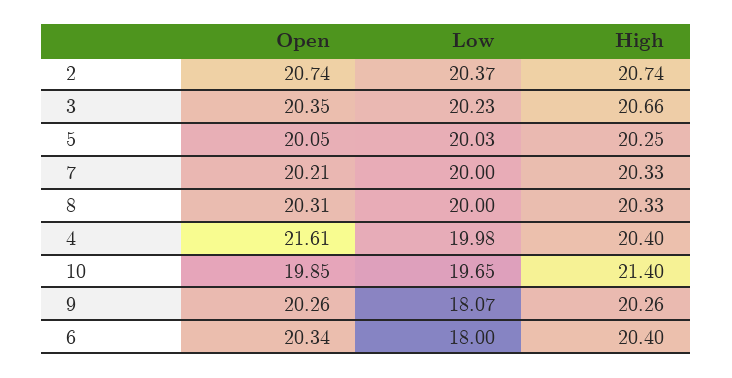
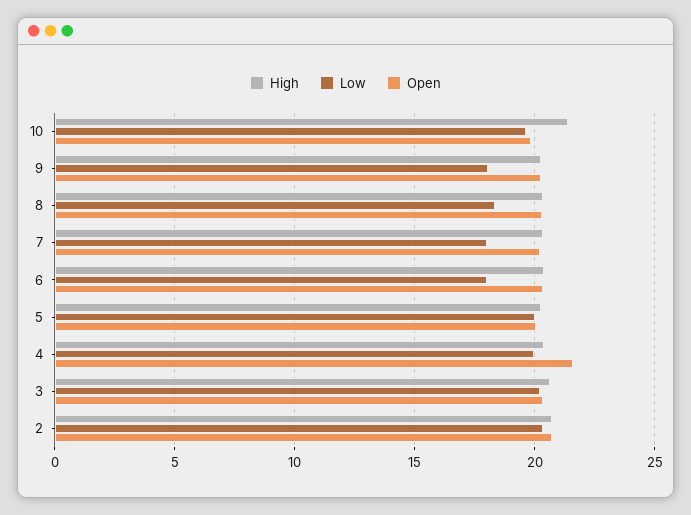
Low, 7: 20 -> 18
Low, 8: 20 -> 18.5

